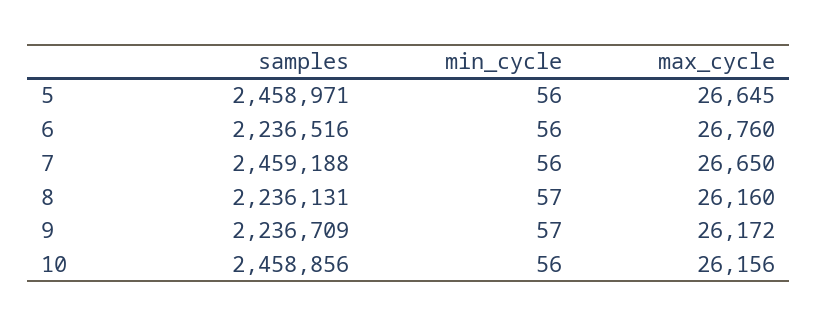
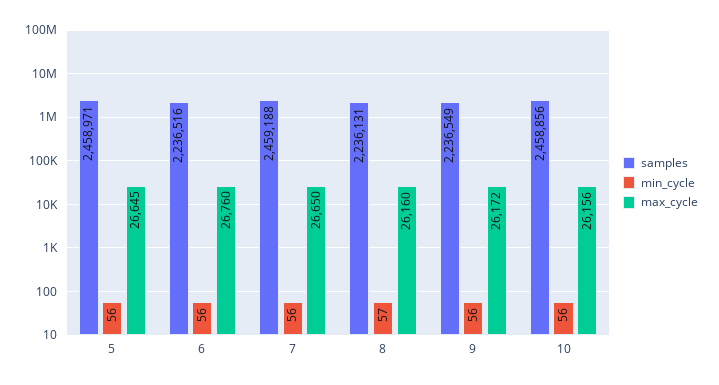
samples, 9: 2236709 -> 2236549
min_cycle, 9: 57 -> 56

